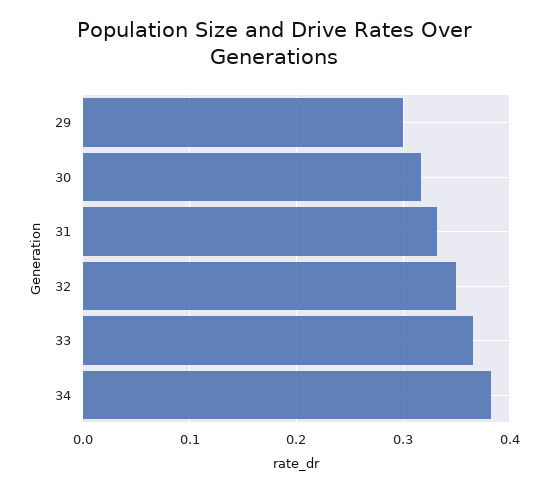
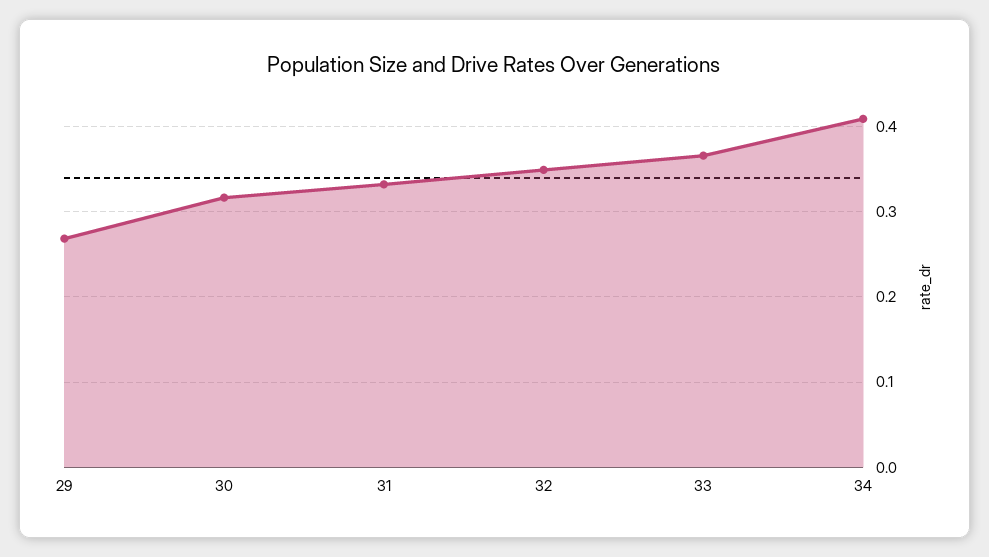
29: 0.3 -> 0.27
34: 0.38 -> 0.41

